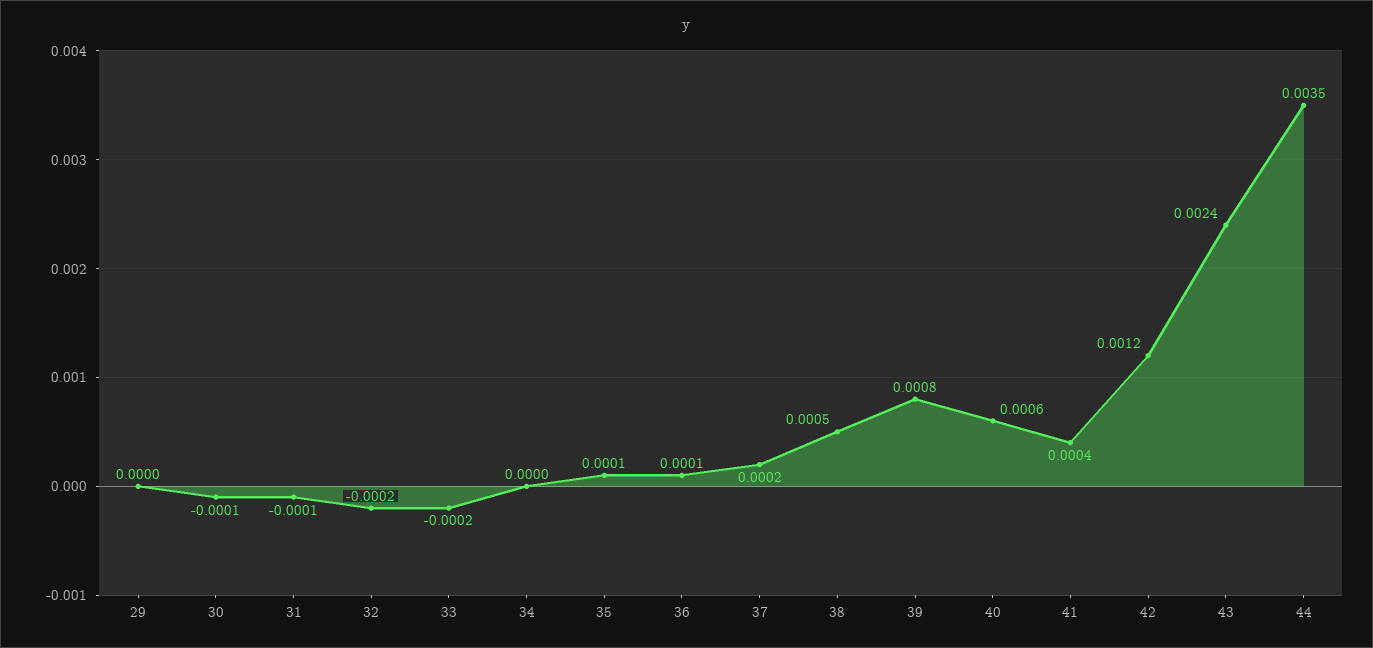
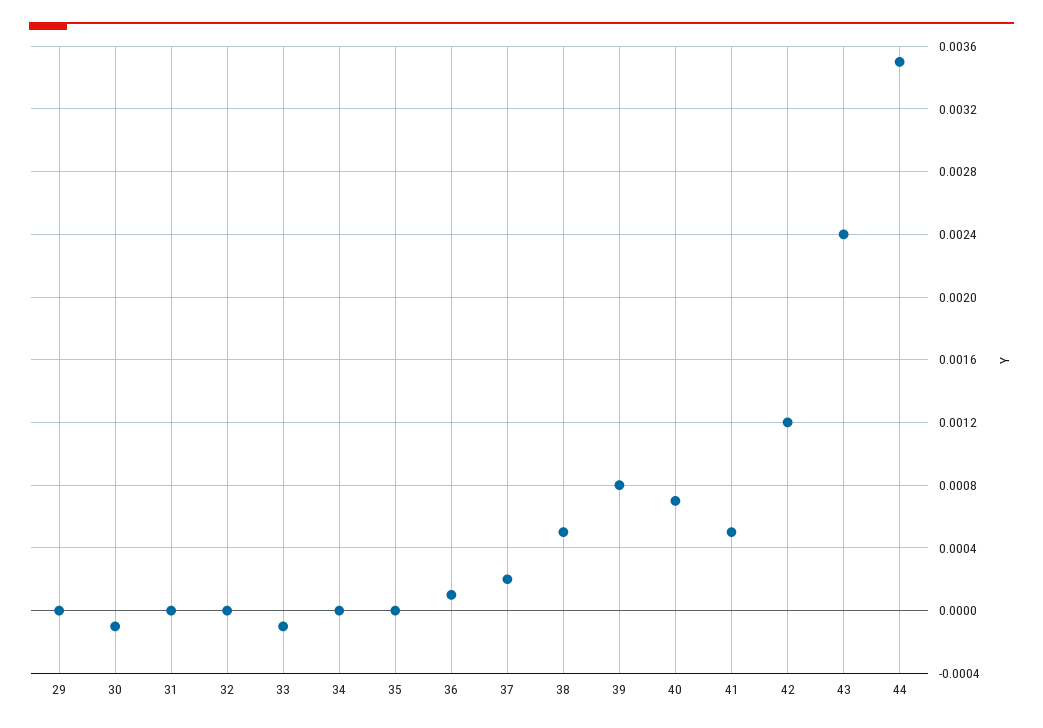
31: -0.0001 -> 0
32: -0.0002 -> 0
33: -0.0002 -> -0.0001
35: 0.0001 -> 0
40: 0.0006 -> 0.0007
41: 0.0004 -> 0.0005

